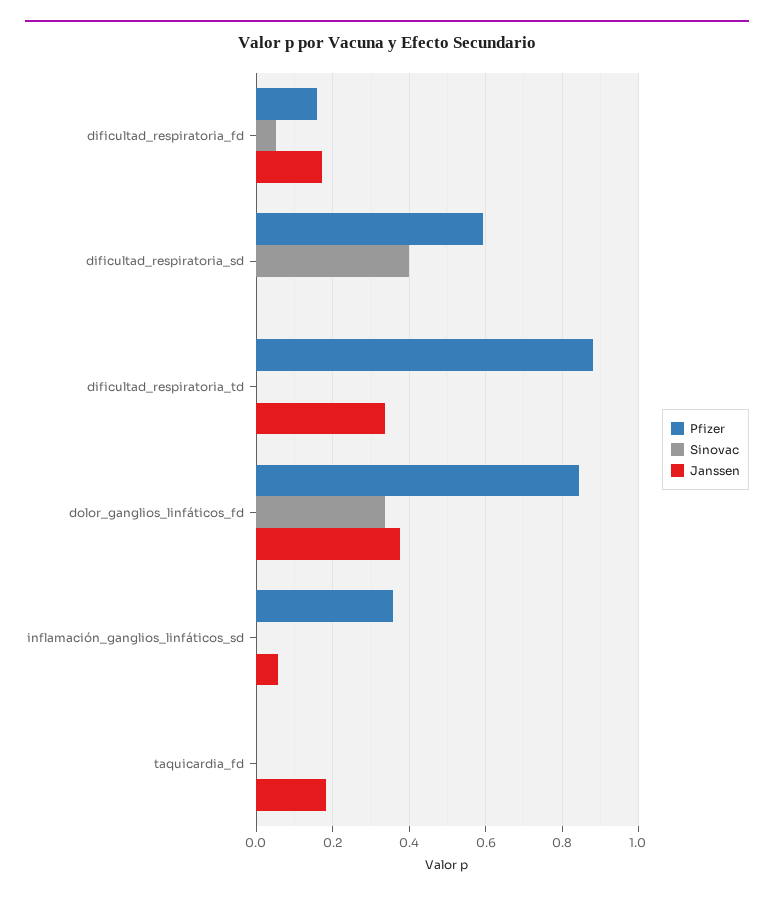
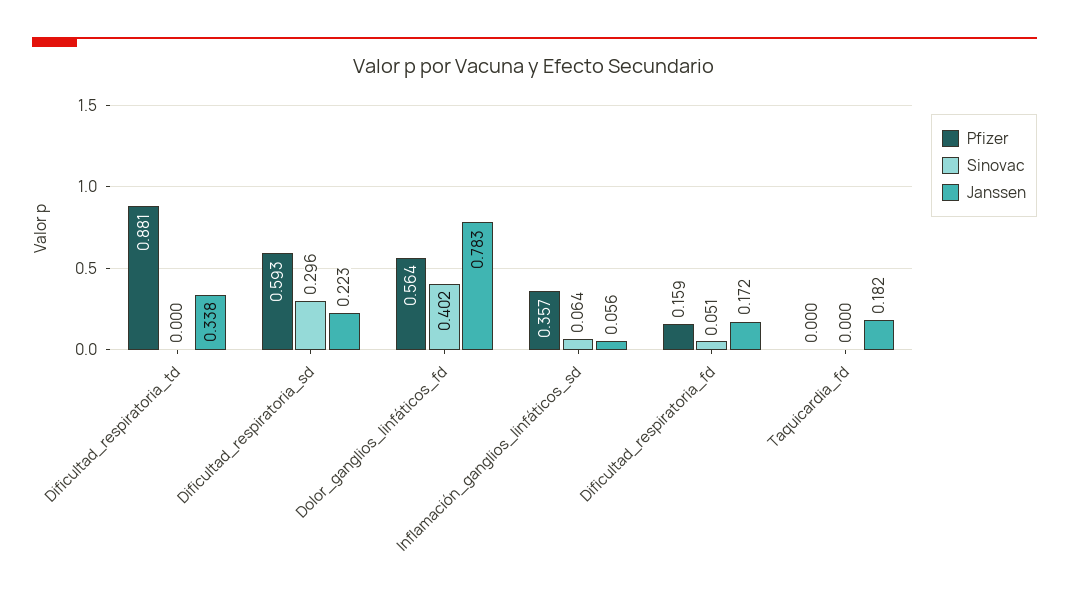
Sinovac, dificultad_respiratoria_sd: 0.4 -> 0.296
Janssen, dificultad_respiratoria_sd: 0 -> 0.223
Pfizer, dolor_ganglios_linfáticos_fd: 0.84 -> 0.564
Sinovac, dolor_ganglios_linfáticos_fd: 0.34 -> 0.402
Janssen, dolor_ganglios_linfáticos_fd: 0.38 -> 0.783
Sinovac, inflamación_ganglios_linfáticos_sd: 0 -> 0.064

